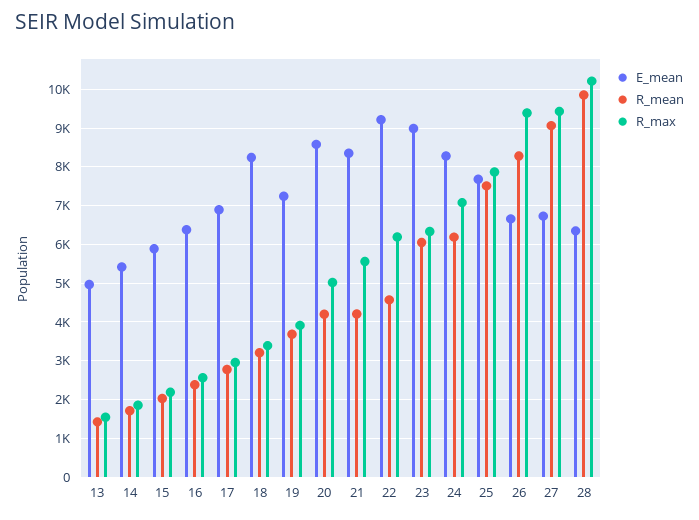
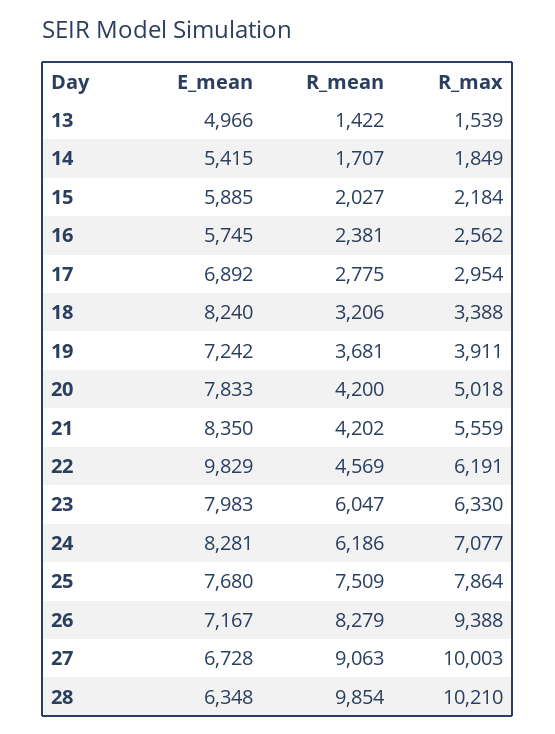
E_mean, 16: 6400 -> 5745
E_mean, 20: 8600 -> 7833
E_mean, 22: 9200 -> 9829
E_mean, 23: 9000 -> 7983
E_mean, 26: 6600 -> 7167
R_max, 27: 9400 -> 10003

